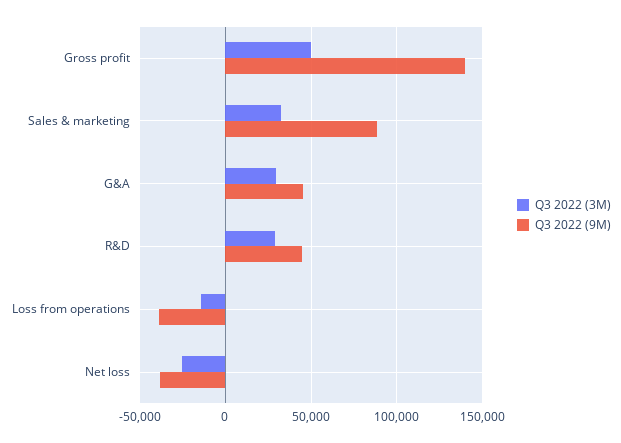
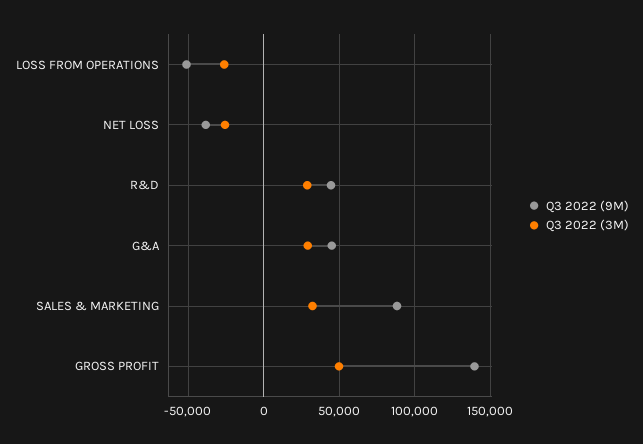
Q3 2022 (3M), Loss from operations: -15000 -> -25000
Q3 2022 (9M), Loss from operations: -40000 -> -50000

